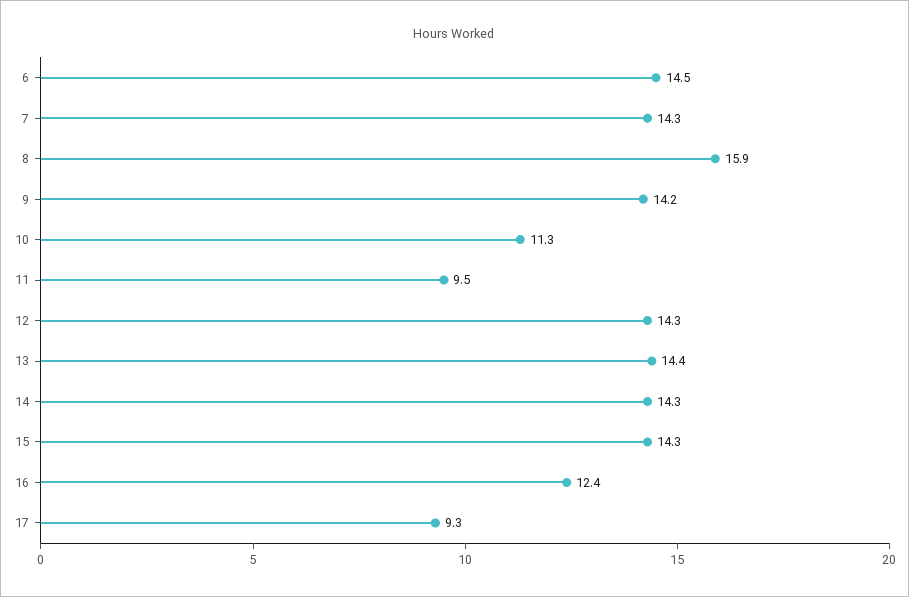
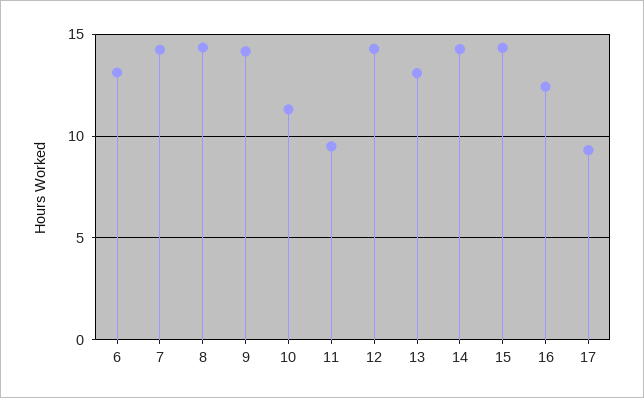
6: 14.5 -> 13
8: 15.9 -> 14.5
13: 14.4 -> 13

